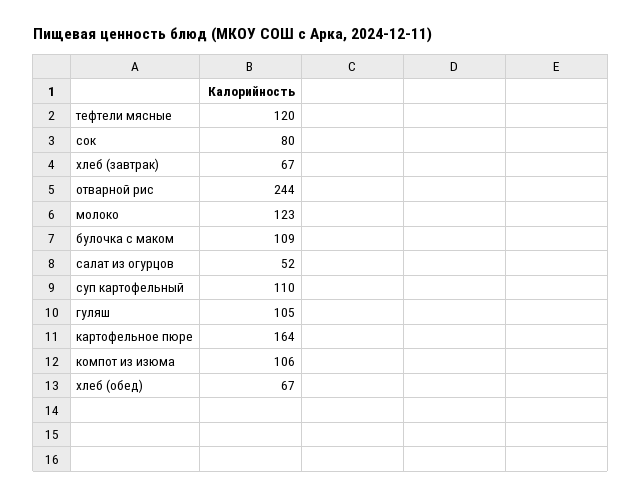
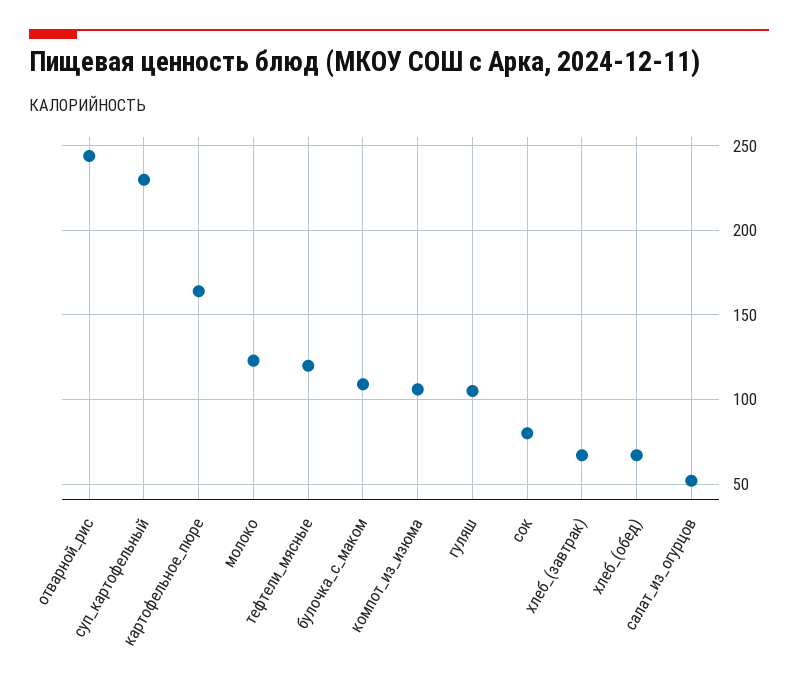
суп картофельный: 110 -> 230

